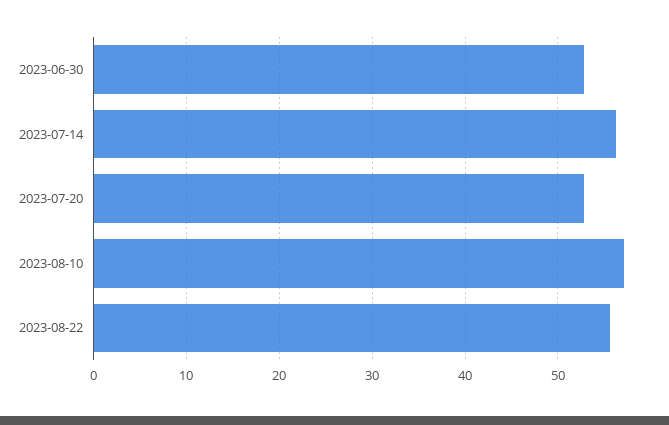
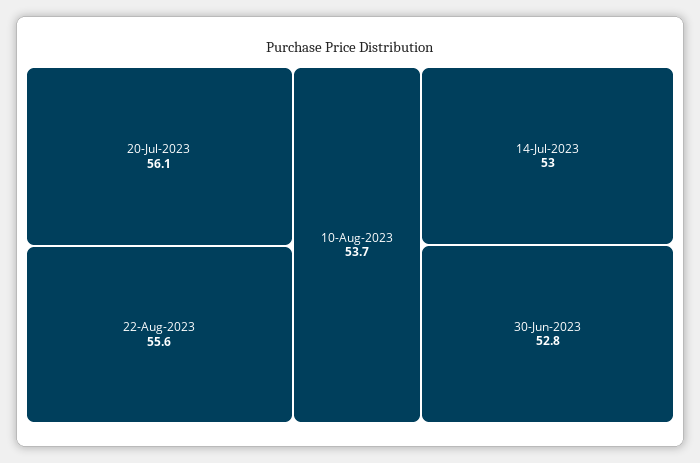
2023-07-14: 56 -> 53
2023-07-20: 53 -> 56.1
2023-08-10: 57 -> 53.7

